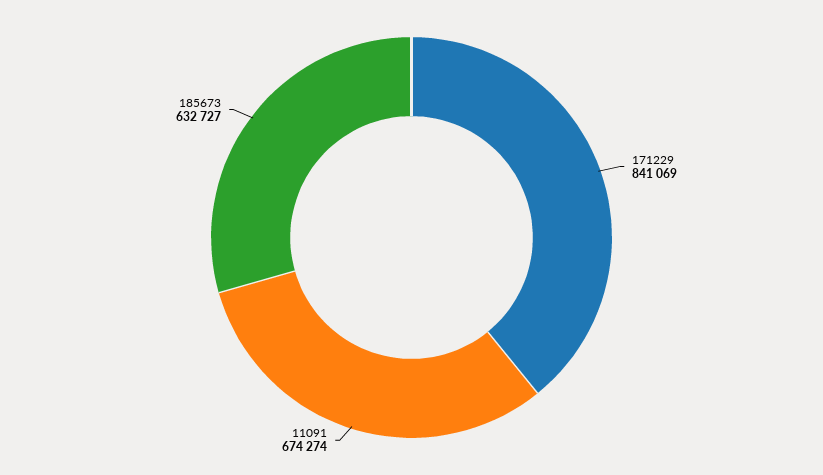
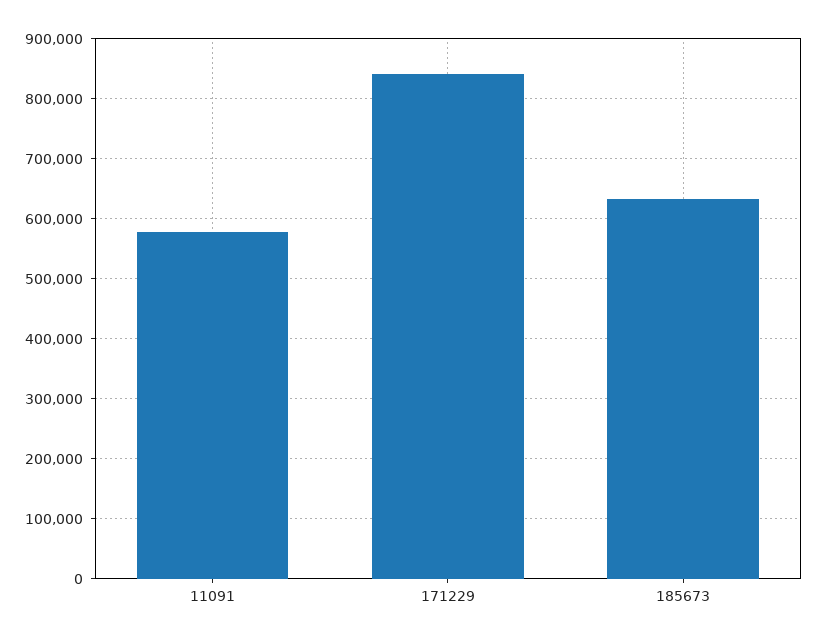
11091: 674274 -> 580000

